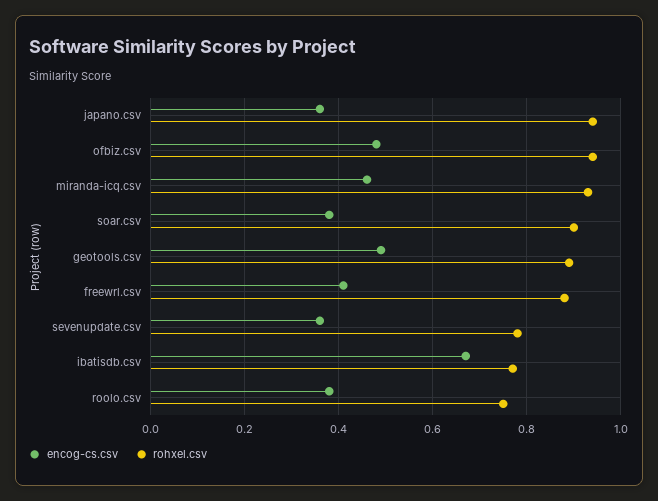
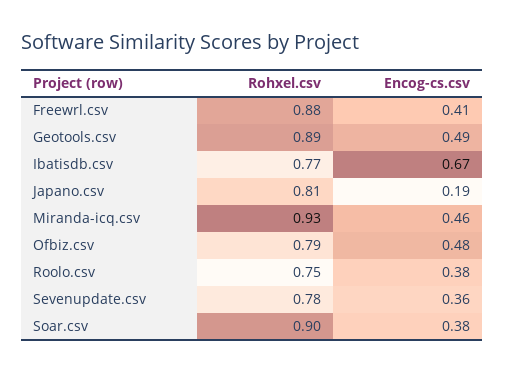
encog-cs.csv, japano.csv: 0.35 -> 0.19
rohxel.csv, japano.csv: 0.95 -> 0.81
rohxel.csv, ofbiz.csv: 0.95 -> 0.79

